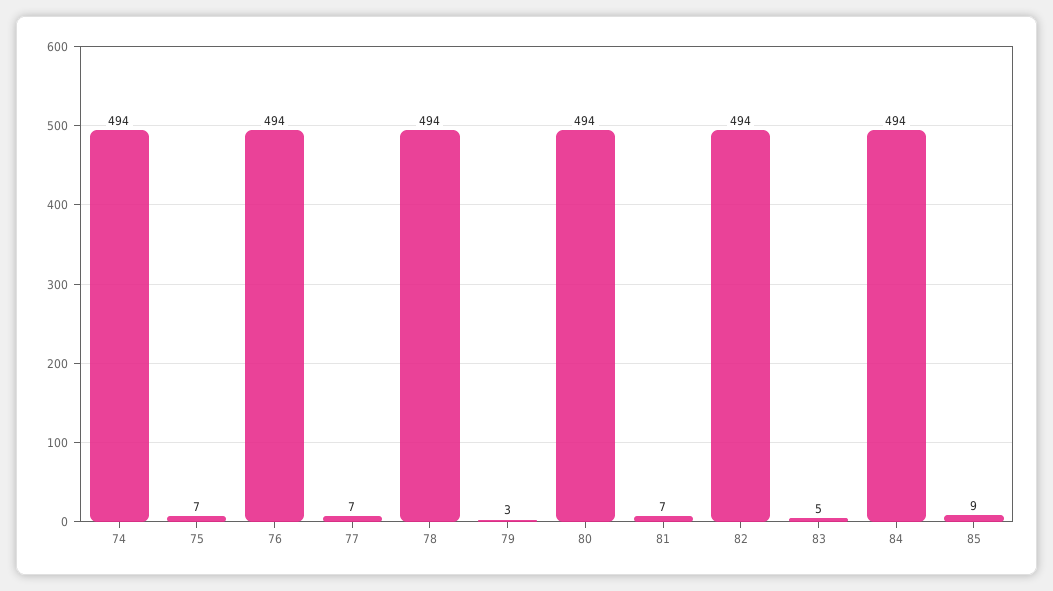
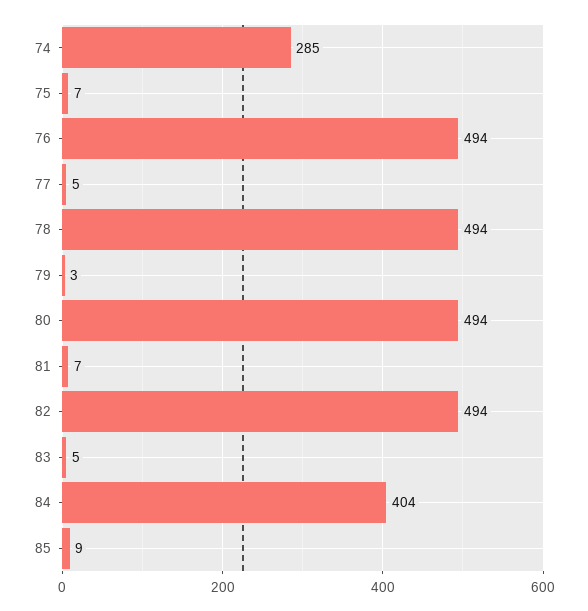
74: 494 -> 285
77: 7 -> 5
84: 494 -> 404

